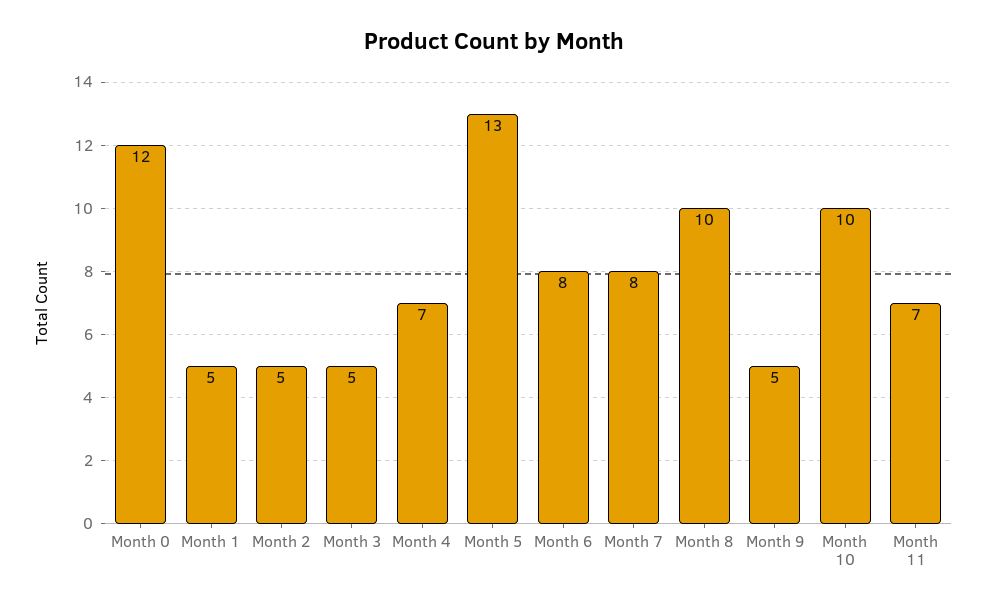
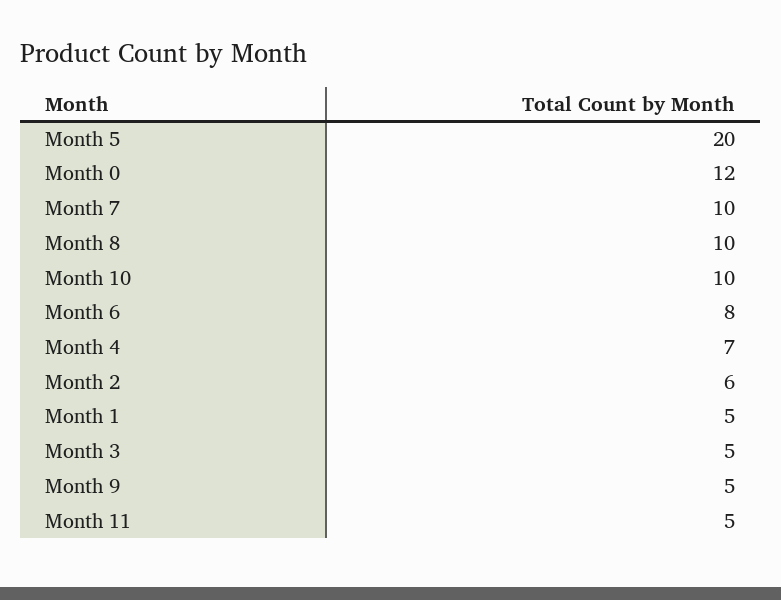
Month 2: 5 -> 6
Month 5: 13 -> 20
Month 7: 8 -> 10
Month 11: 7 -> 5

